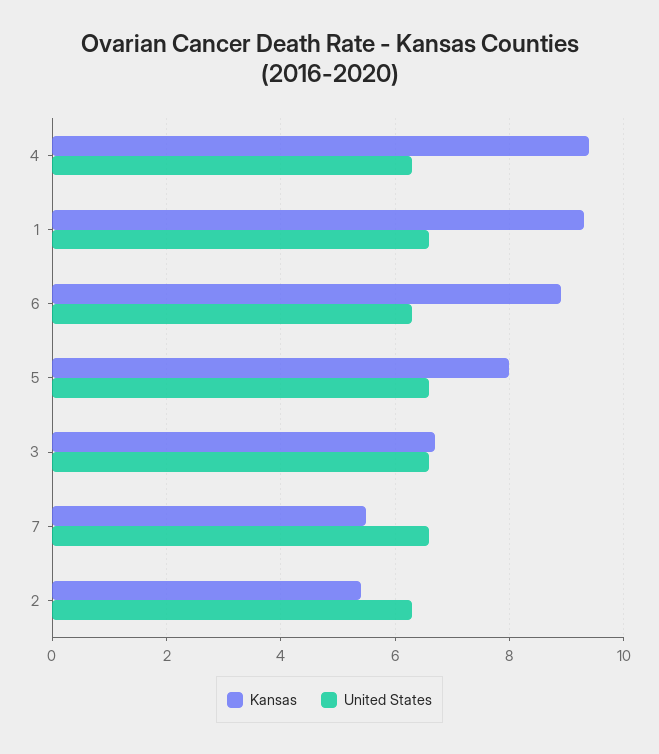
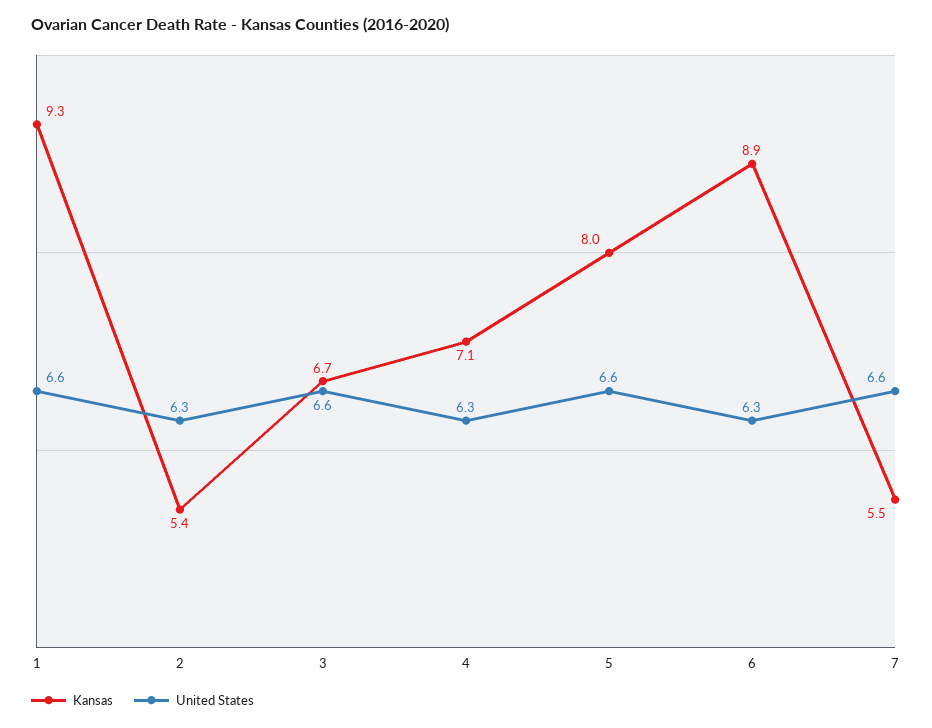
Kansas, 4: 9.5 -> 7.1

